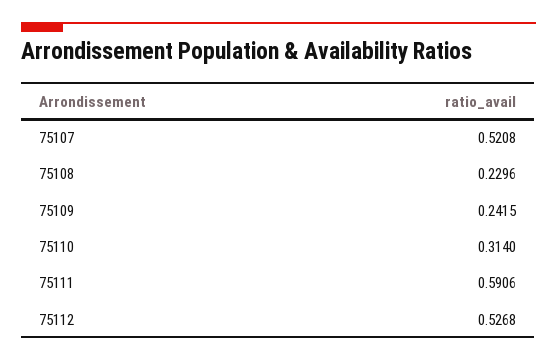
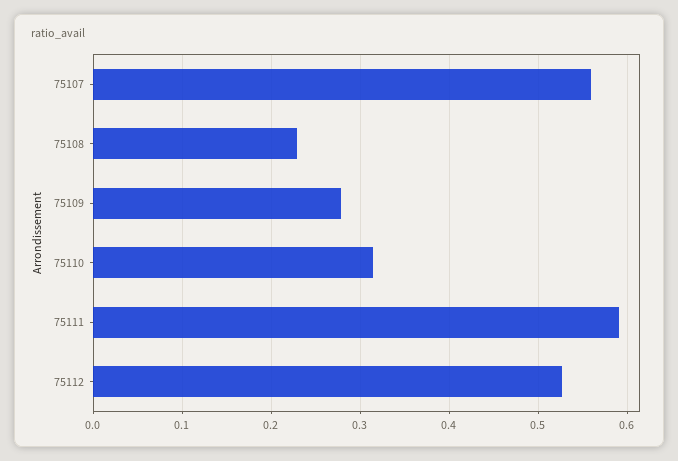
75107: 0.5208 -> 0.56
75109: 0.2415 -> 0.28

